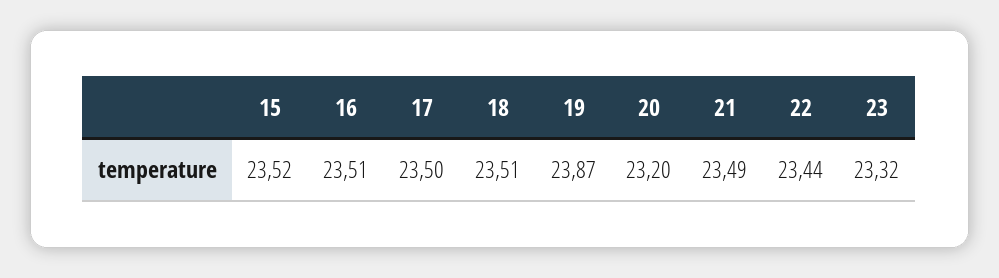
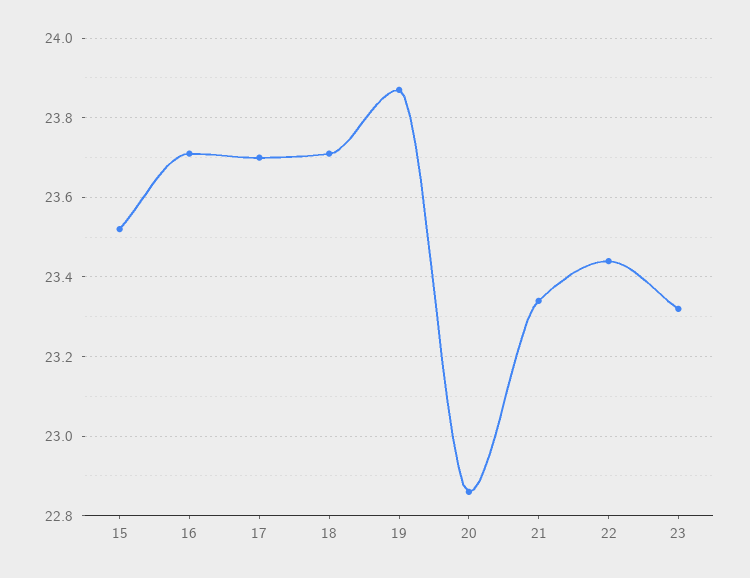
16: 23.51 -> 23.7
17: 23.5 -> 23.7
18: 23.51 -> 23.7
20: 23.2 -> 22.85
21: 23.49 -> 23.35

